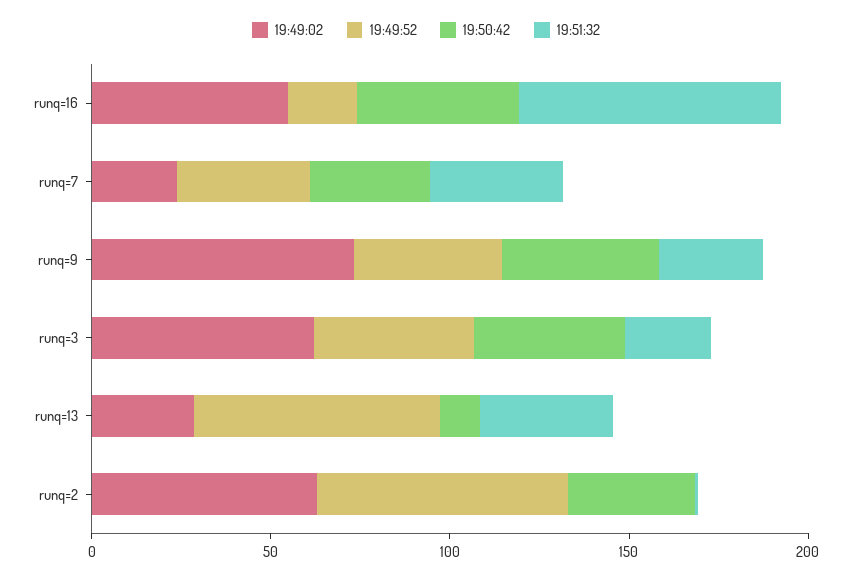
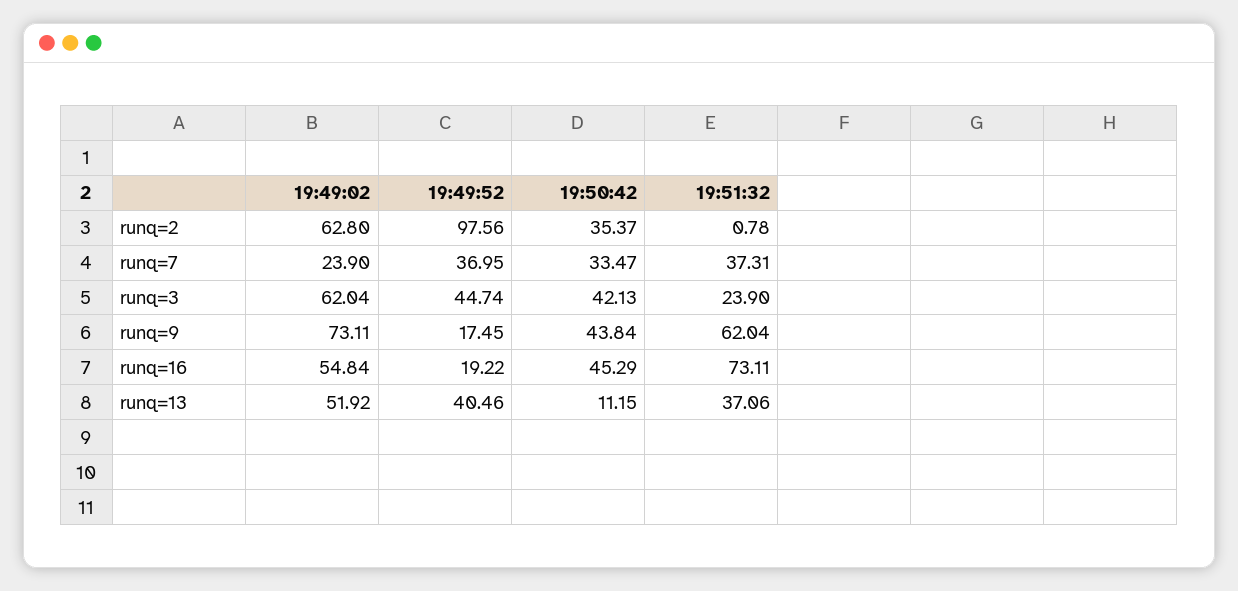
19:49:52, runq=9: 40 -> 17.45
19:51:32, runq=9: 30 -> 62.04
19:49:02, runq=13: 30 -> 51.92
19:49:52, runq=13: 70 -> 40.46
19:49:52, runq=2: 70 -> 97.56

